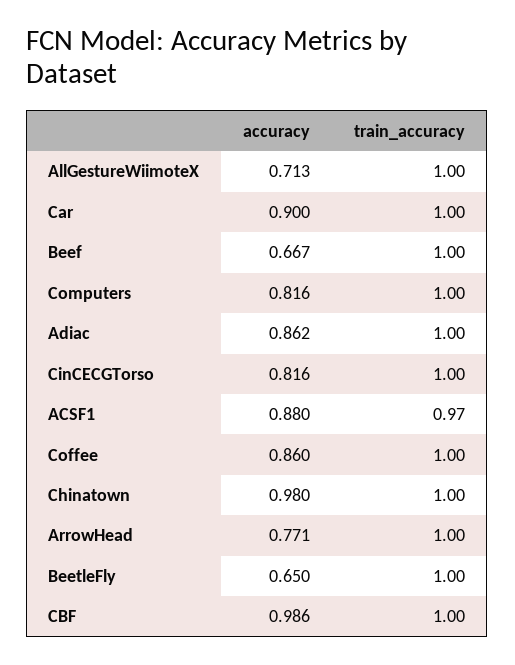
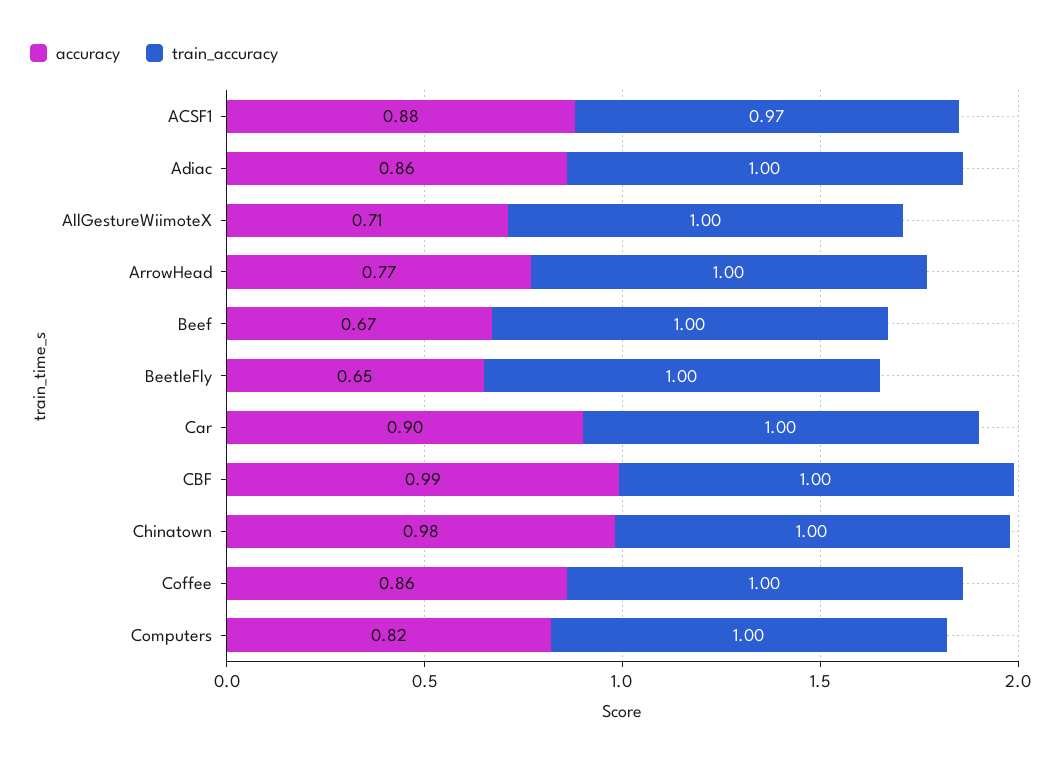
accuracy, CinCECGTorso: 0.816 -> none
train_accuracy, CinCECGTorso: 1 -> none

